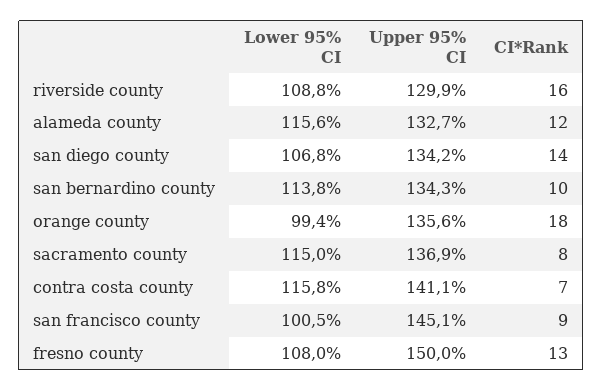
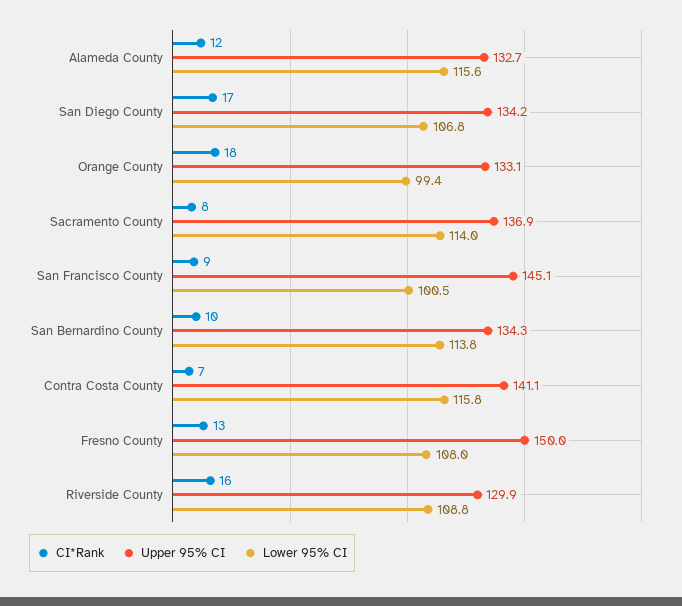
CI*Rank, san diego county: 14 -> 17
Upper 95% CI, orange county: 135.6 -> 133.1
Lower 95% CI, sacramento county: 115 -> 114

